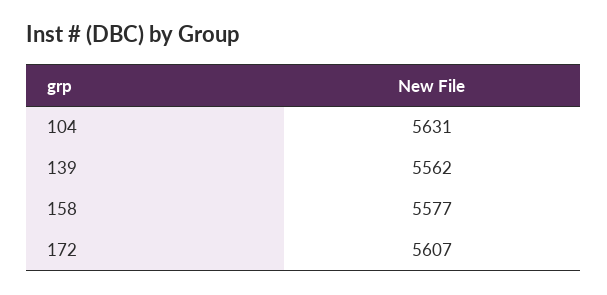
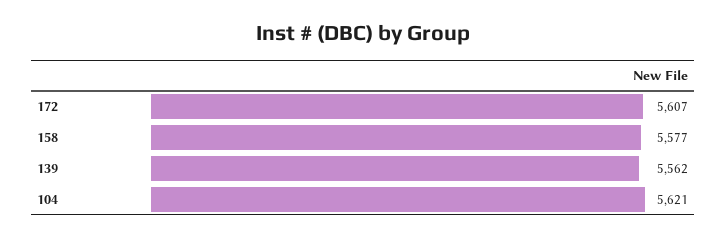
104: 5631 -> 5621

